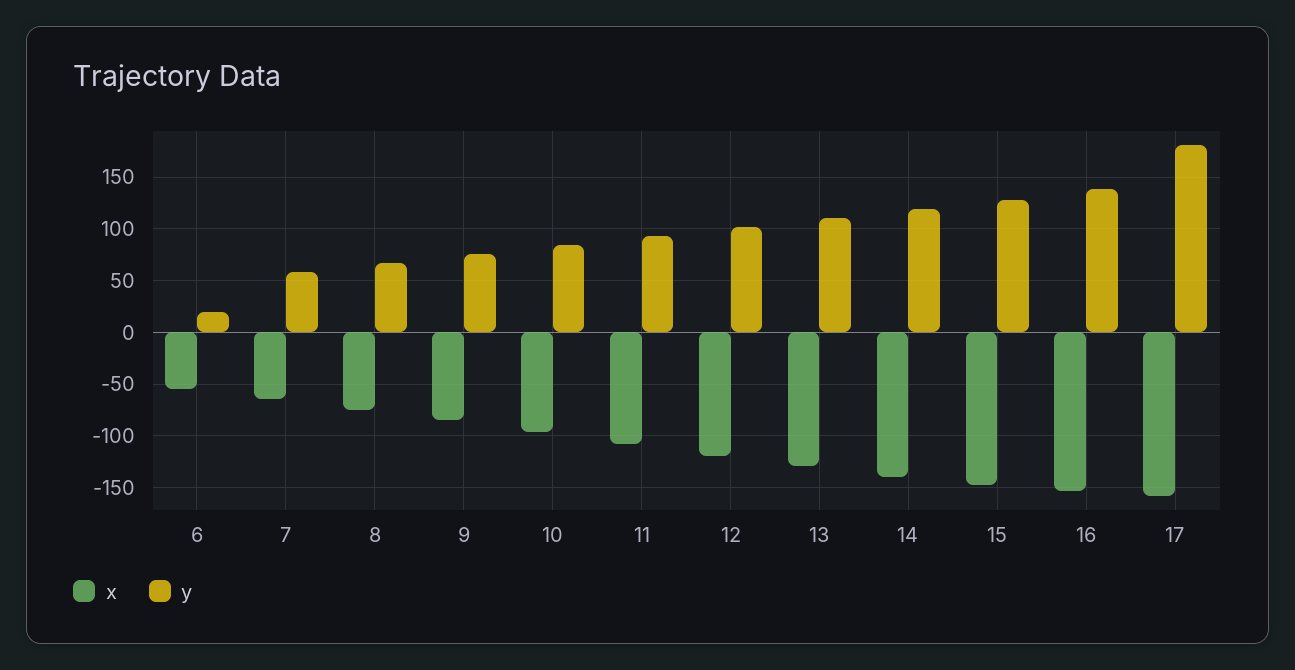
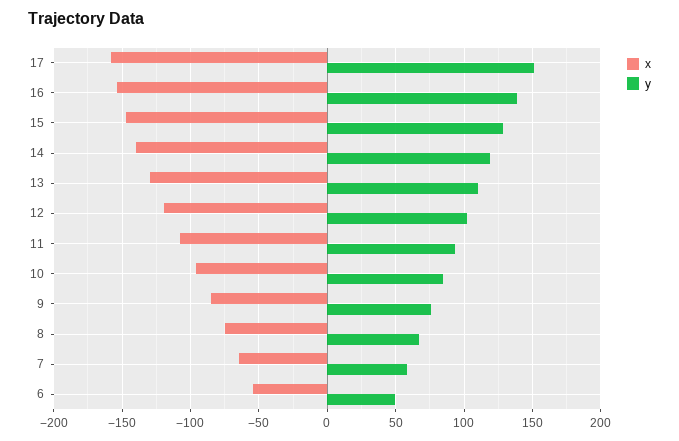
y, 6: 20 -> 50
y, 17: 180 -> 150

